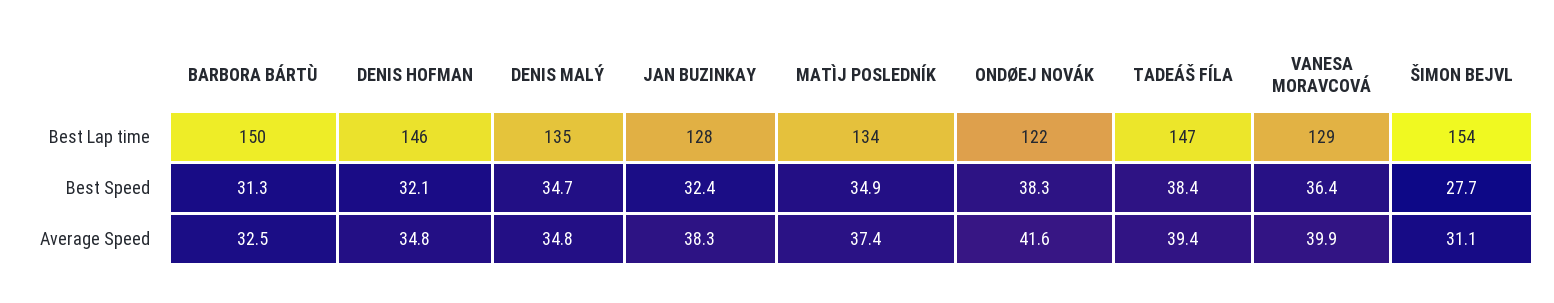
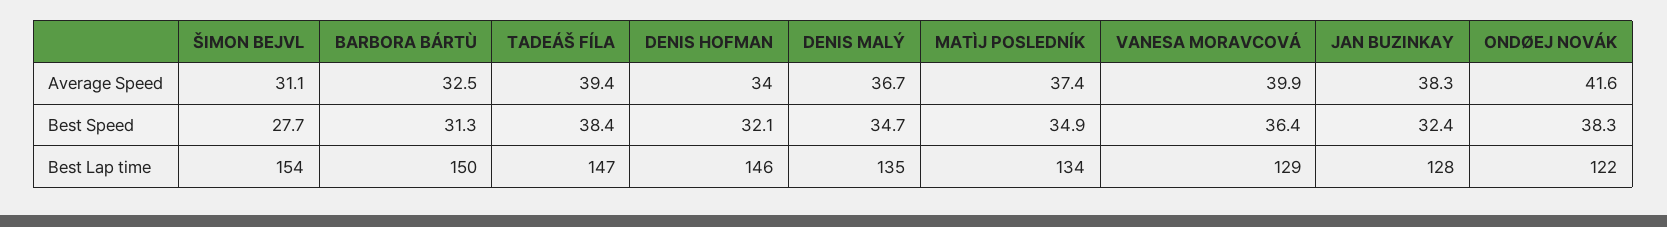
DENIS HOFMAN, Average Speed: 34.8 -> 34
DENIS MALÝ, Average Speed: 34.8 -> 36.7

